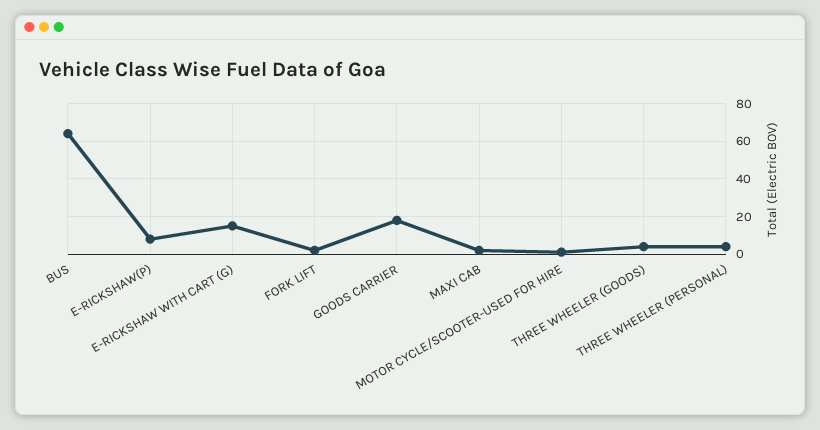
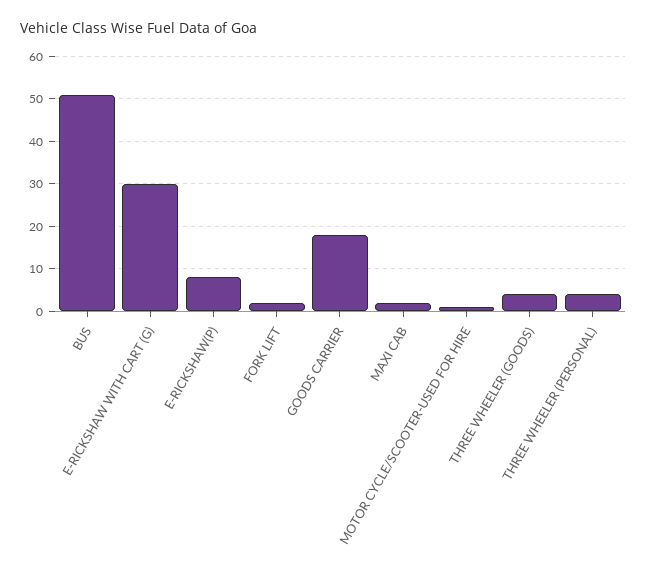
BUS: 65 -> 50
E-RICKSHAW WITH CART (G): 15 -> 30

